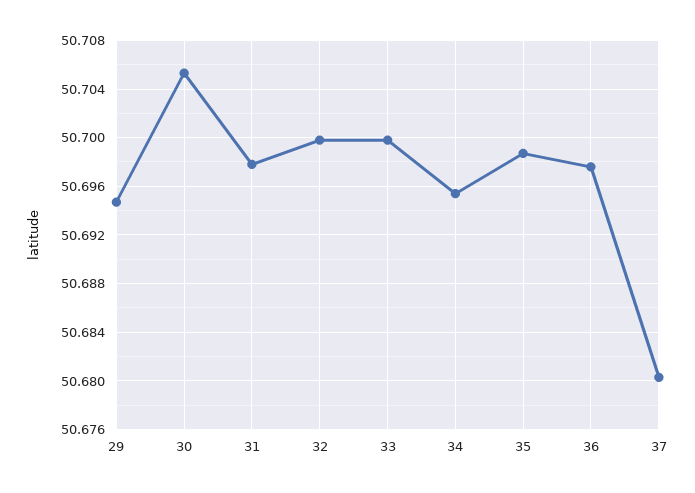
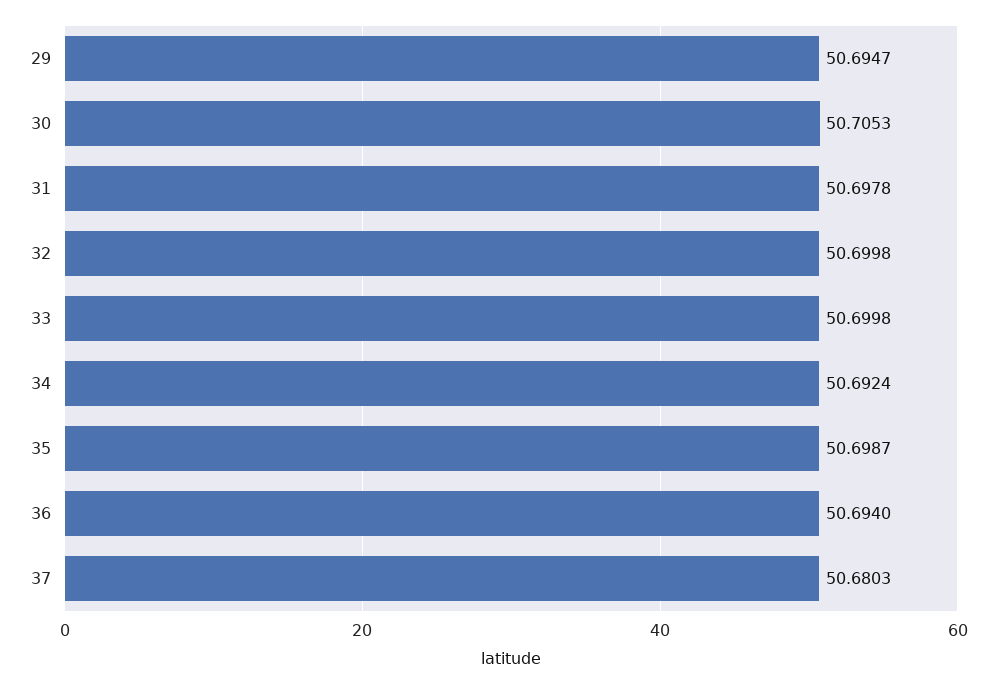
34: 50.6955 -> 50.6924
36: 50.6975 -> 50.694

